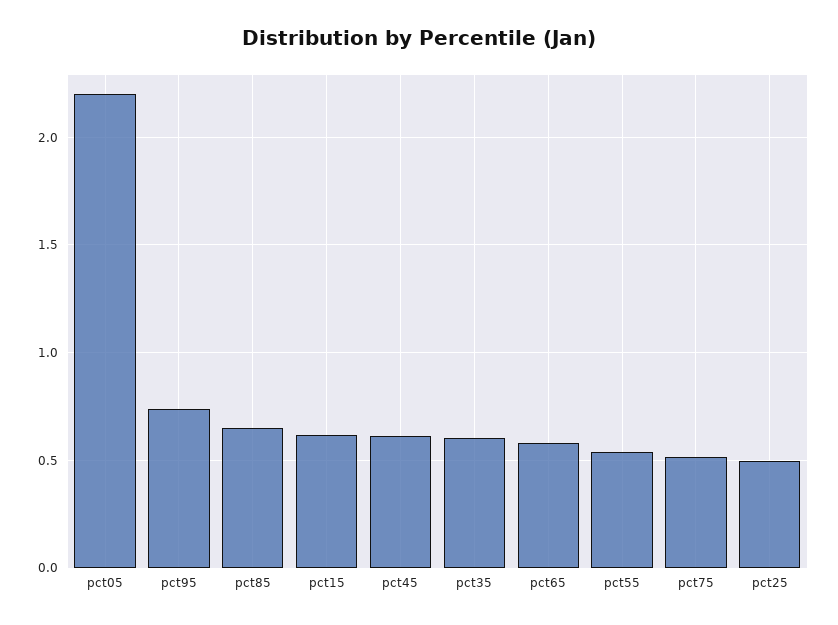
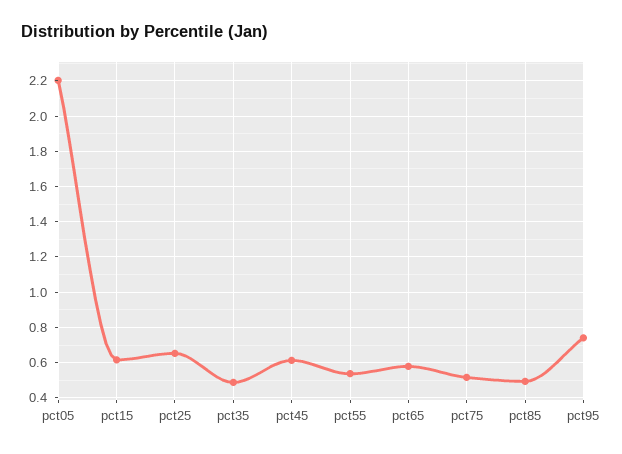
pct85: 0.65 -> 0.5
pct35: 0.6 -> 0.5
pct25: 0.5 -> 0.65

